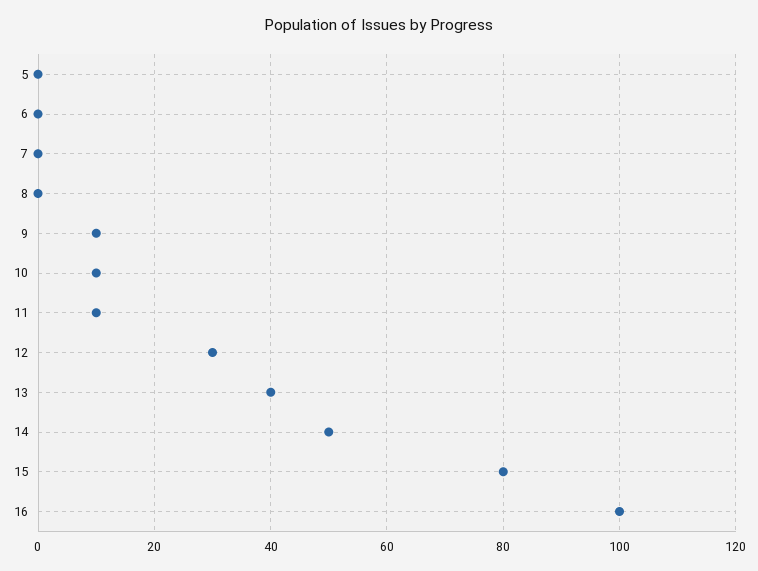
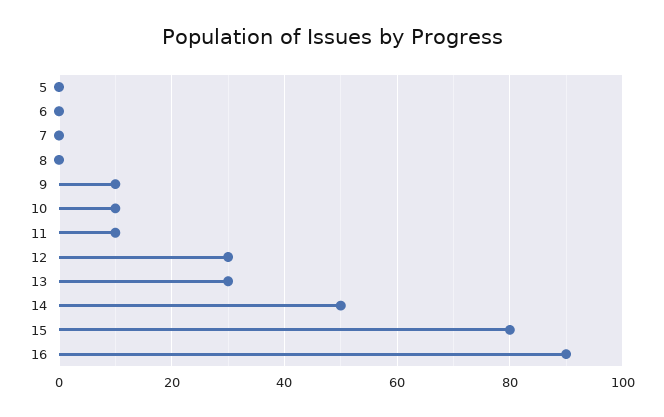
13: 40 -> 30
16: 100 -> 90

